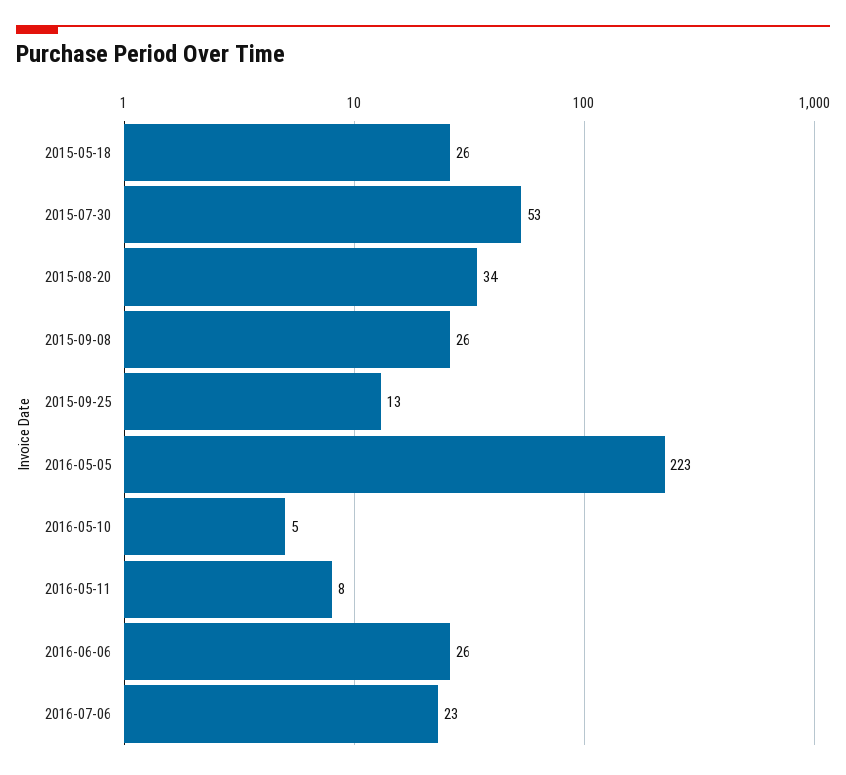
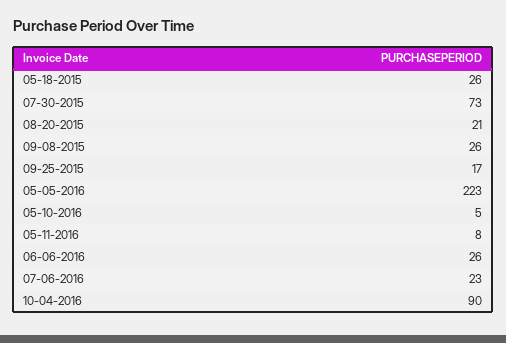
2015-07-30: 53 -> 73
2015-08-20: 34 -> 21
2015-09-25: 13 -> 17
10-04-2016: none -> 90

